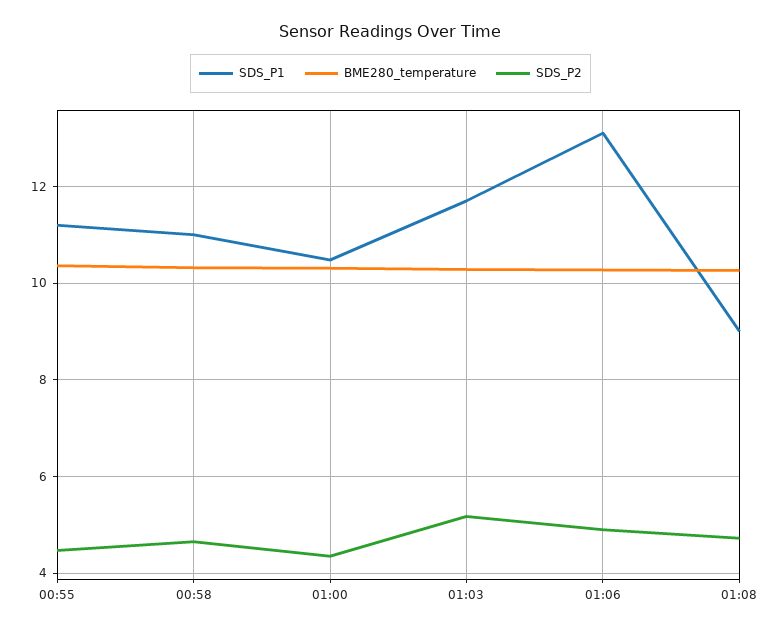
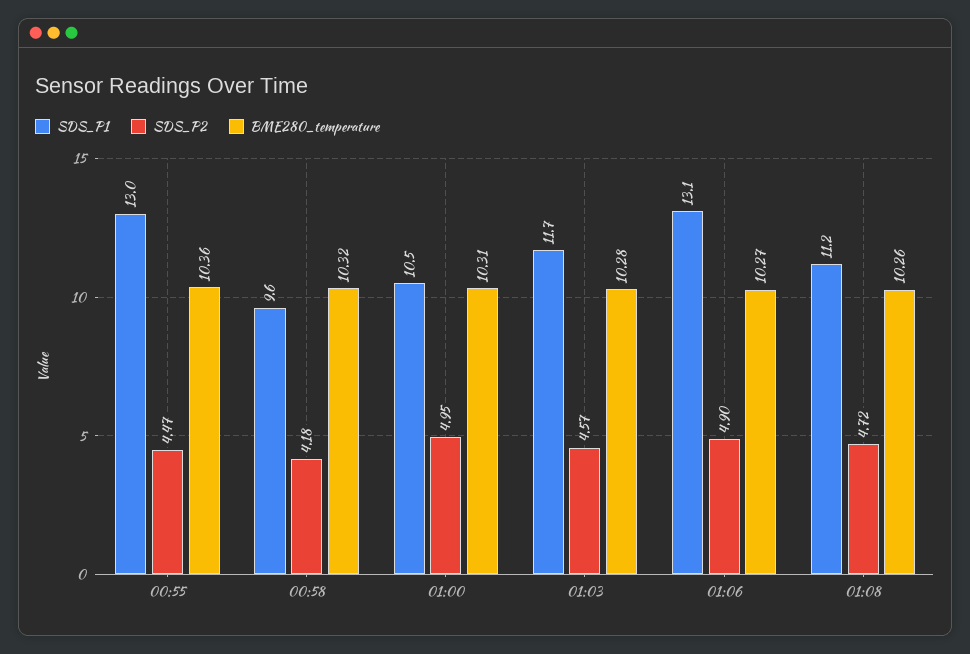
SDS_P1, 00:55: 11.2 -> 13
SDS_P1, 00:58: 11 -> 9.6
SDS_P2, 00:58: 4.6 -> 4.18
SDS_P2, 01:00: 4.4 -> 4.95
SDS_P2, 01:03: 5.2 -> 4.57
SDS_P1, 01:08: 9 -> 11.2

